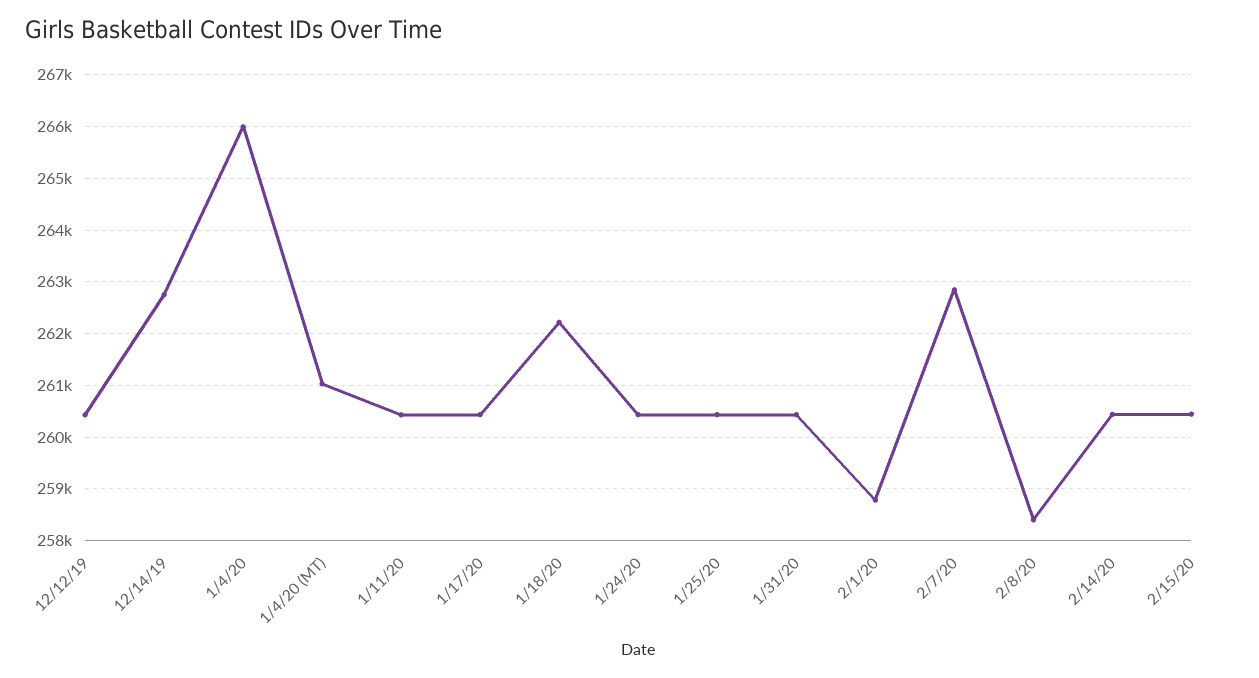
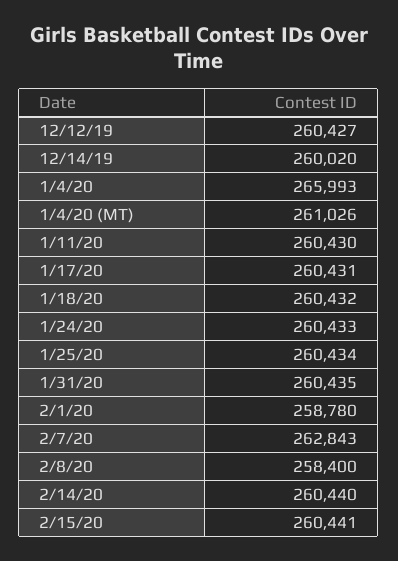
12/14/19: 262800 -> 260020
1/18/20: 262200 -> 260432

